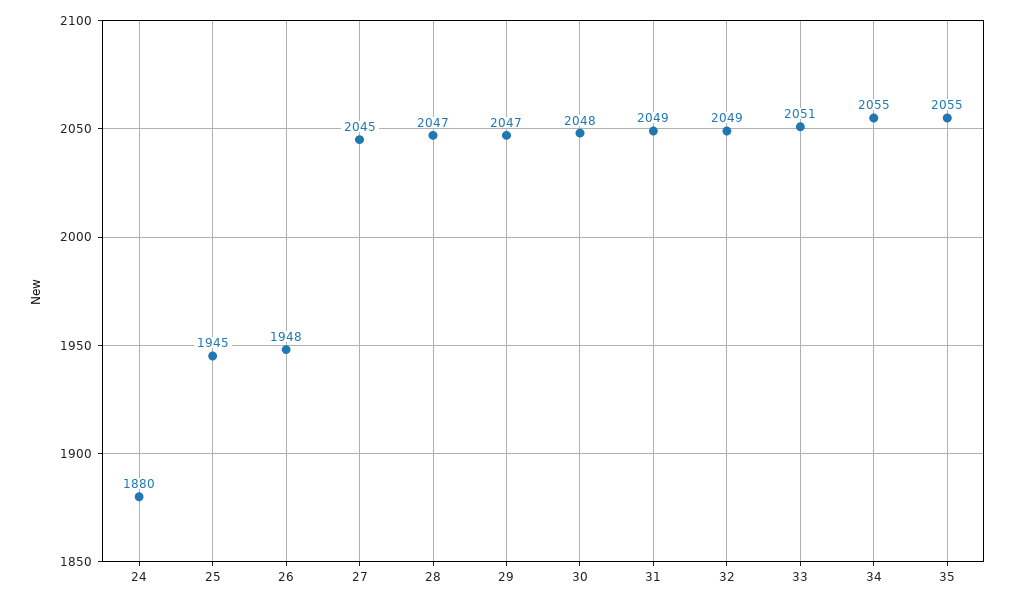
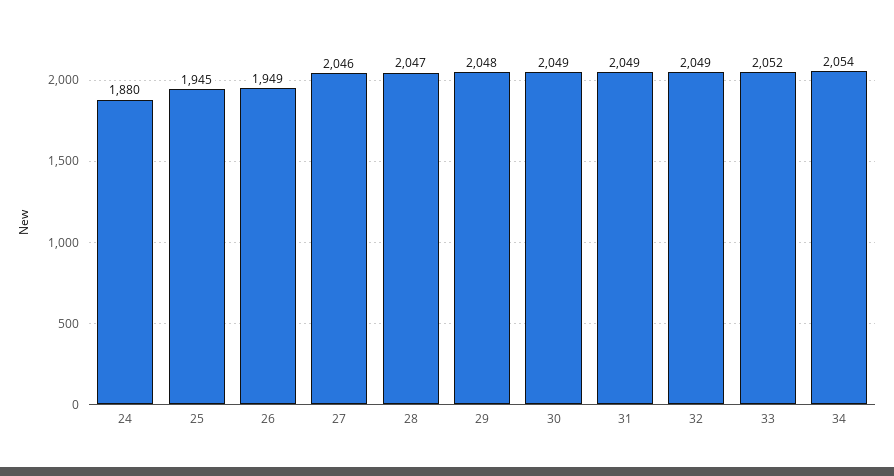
26: 1948 -> 1949
27: 2045 -> 2046
29: 2047 -> 2048
30: 2048 -> 2049
33: 2051 -> 2052
34: 2055 -> 2054
35: 2055 -> none

